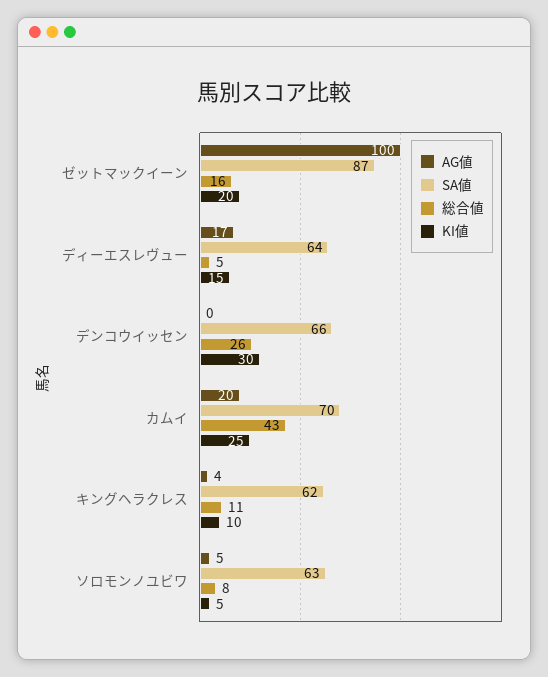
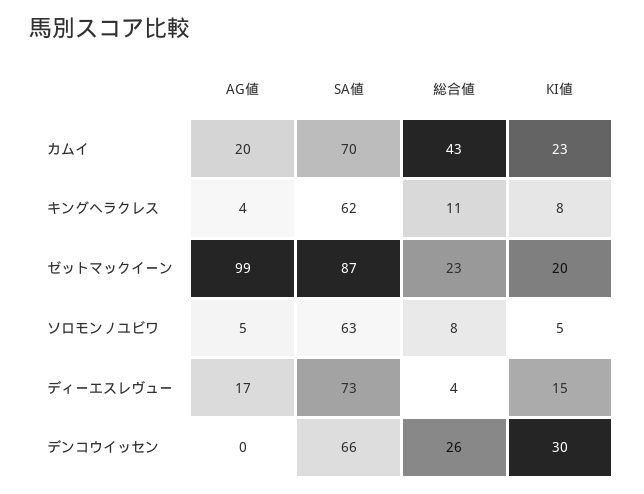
AG値, ゼットマックイーン: 100 -> 99
総合値, ゼットマックイーン: 16 -> 23
SA値, ディーエスレヴュー: 64 -> 73
総合値, ディーエスレヴュー: 5 -> 4
KI値, カムイ: 25 -> 23
KI値, キングヘラクレス: 10 -> 8

